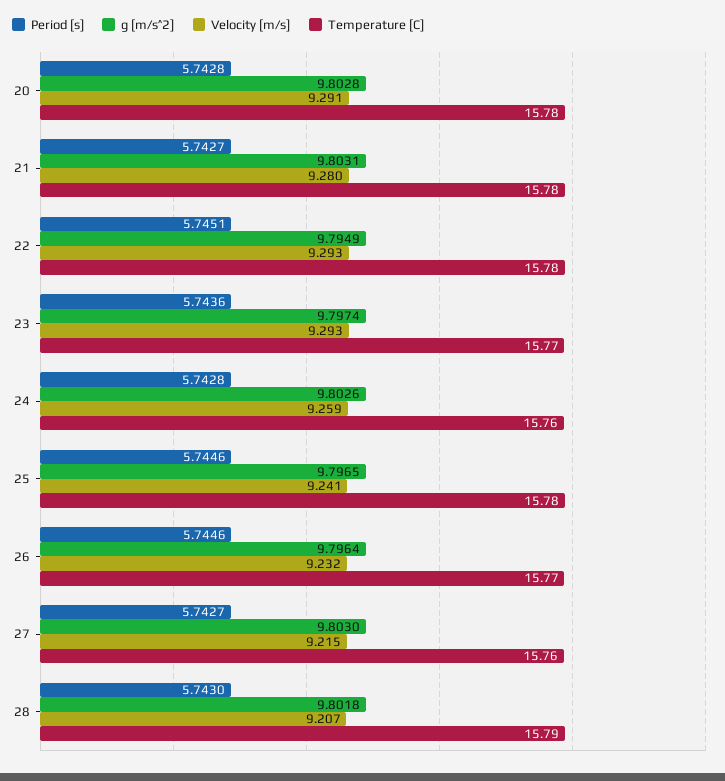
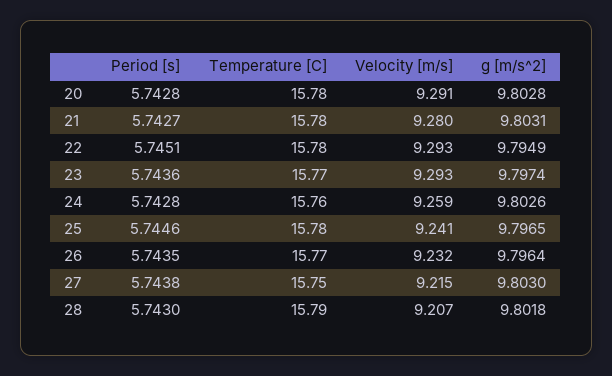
Period [s], 26: 5.7446 -> 5.7435
Period [s], 27: 5.7427 -> 5.7438
Temperature [C], 27: 15.76 -> 15.75

